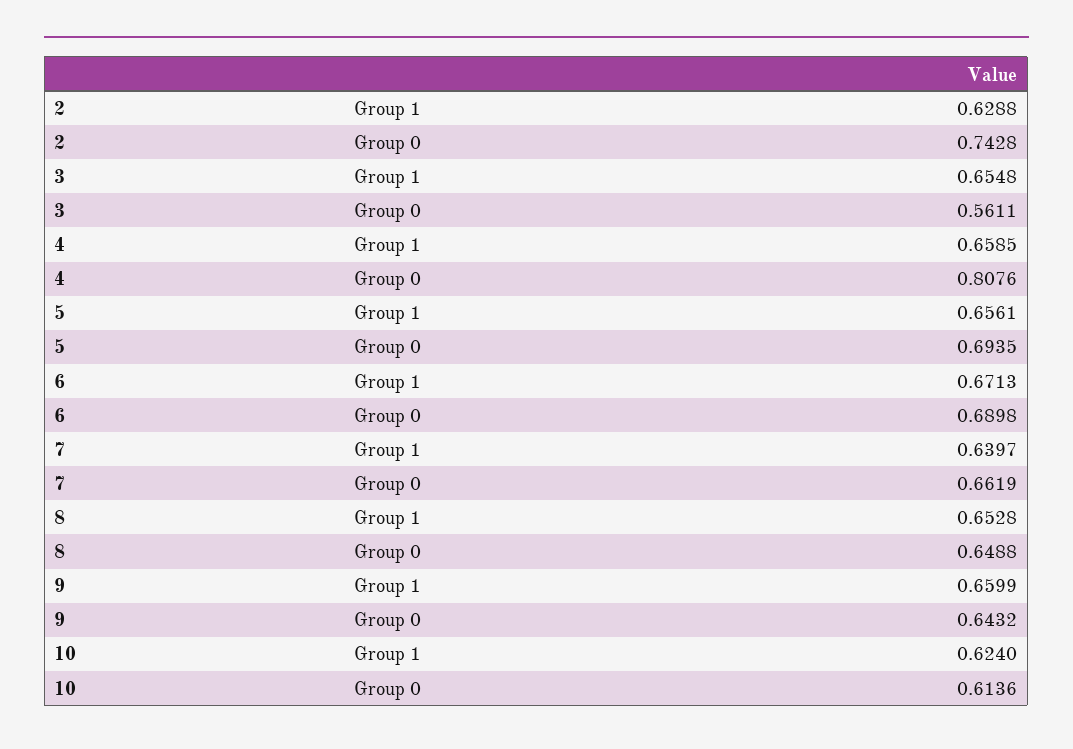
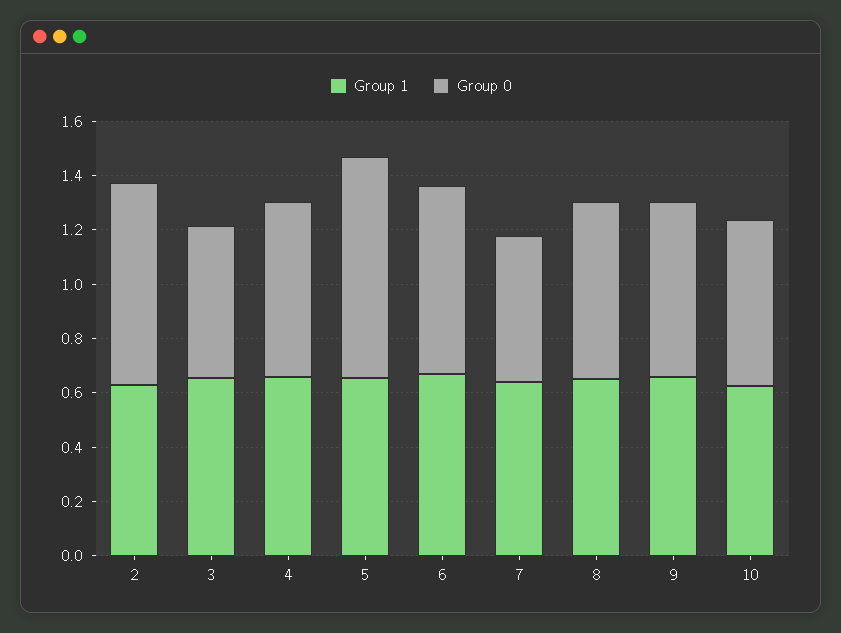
Group 0, 4: 0.8076 -> 0.65
Group 0, 5: 0.6935 -> 0.8
Group 0, 7: 0.6619 -> 0.55

